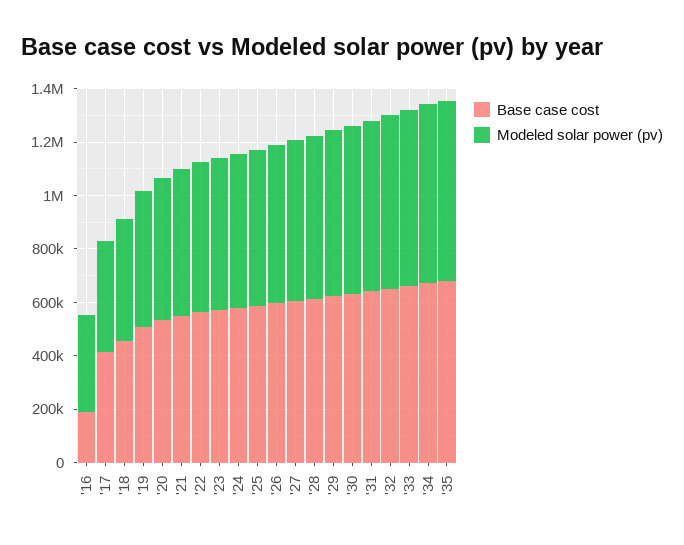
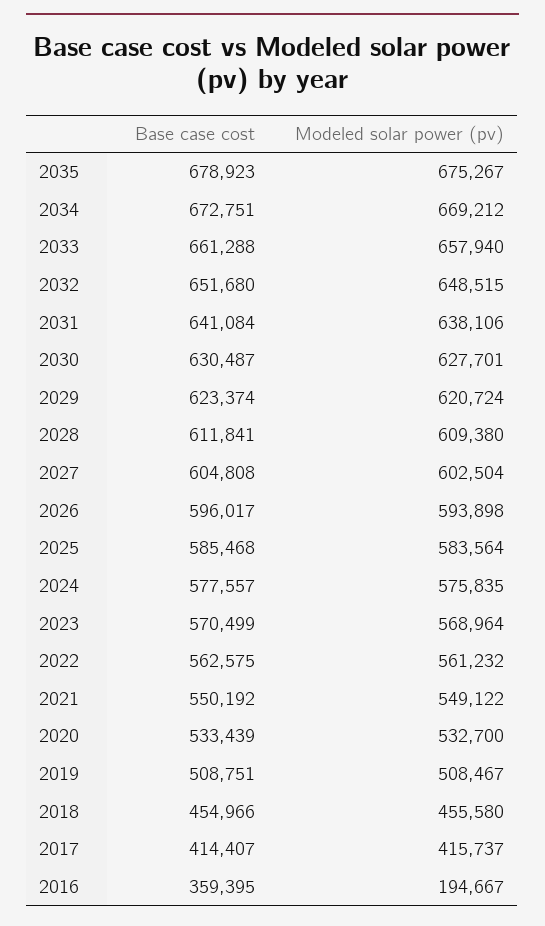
Base case cost, '16: 200000 -> 359395
Modeled solar power (pv), '16: 350000 -> 194667

